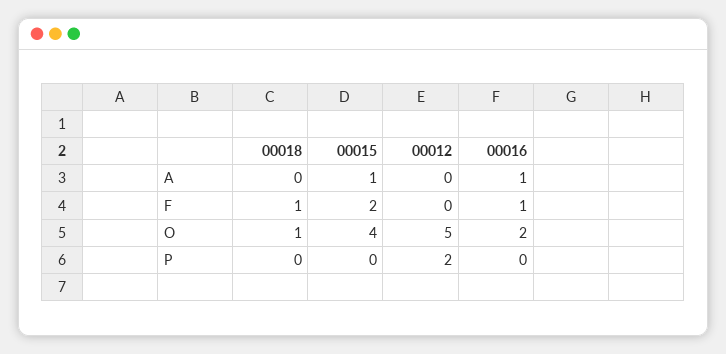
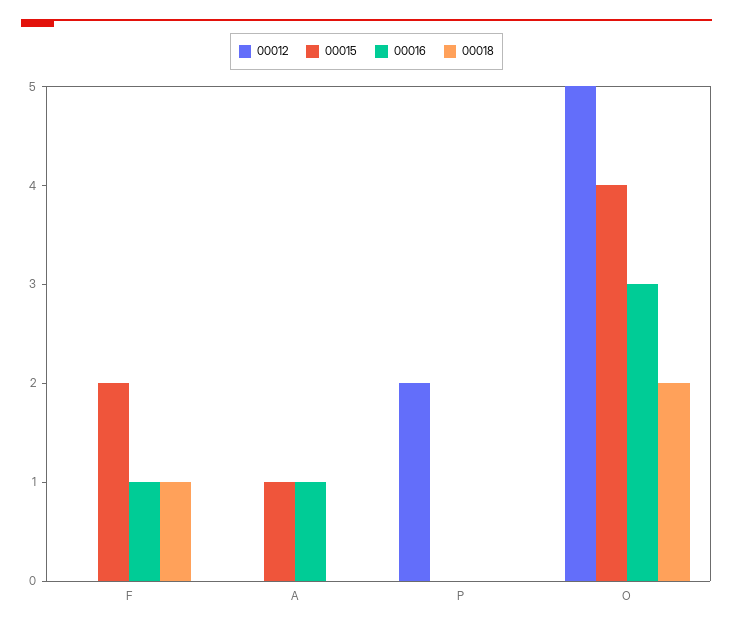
00018, O: 1 -> 2
00016, O: 2 -> 3

